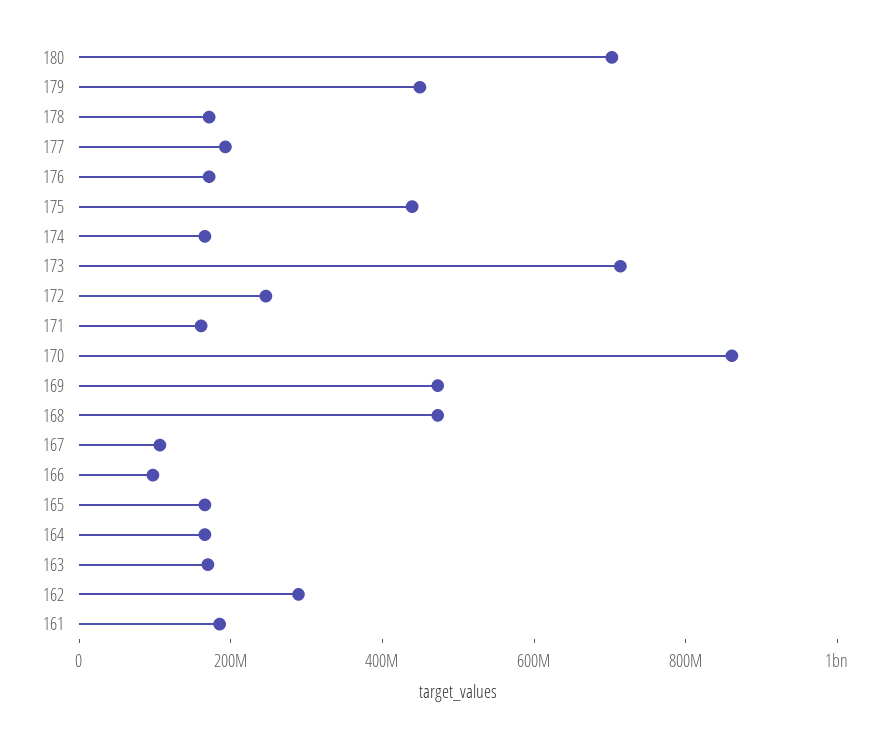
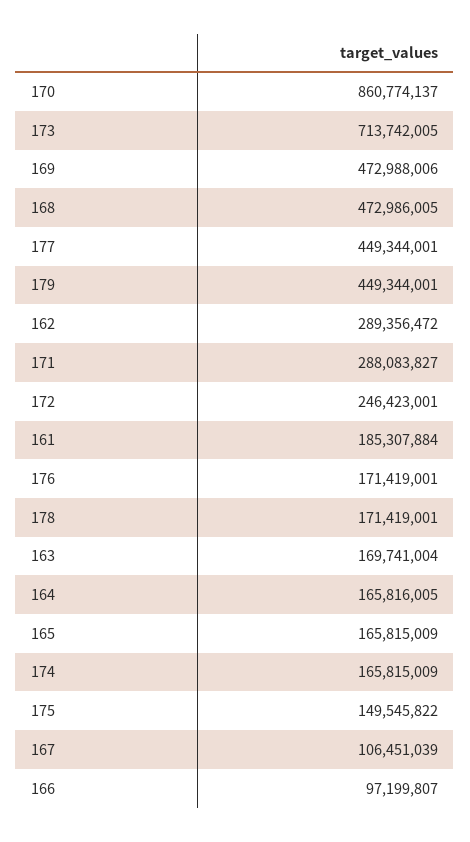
180: 700000000 -> none
177: 200000000 -> 449344001
175: 450000000 -> 149545822
171: 150000000 -> 288083827

